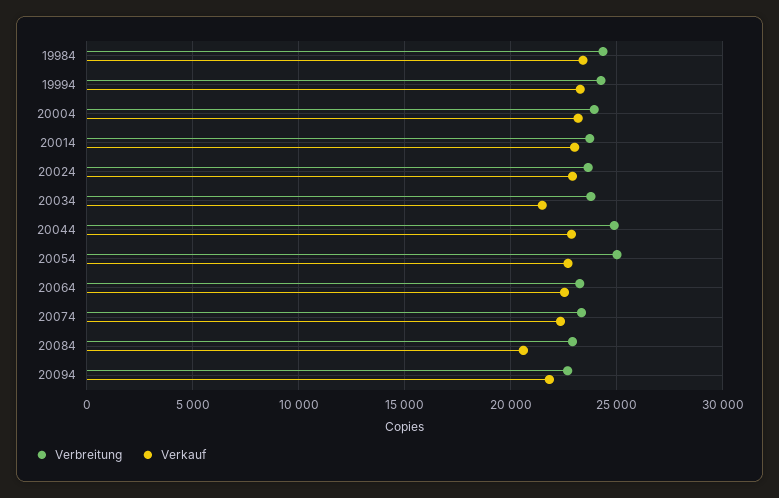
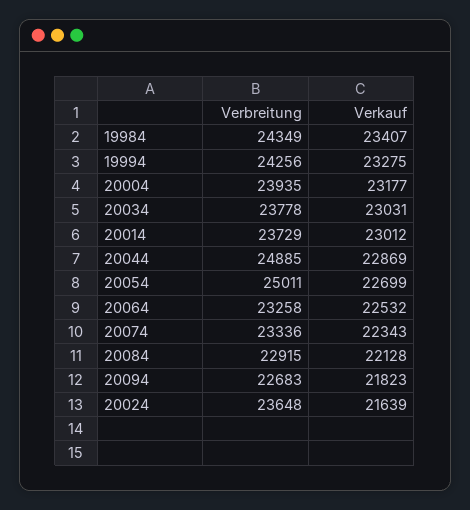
Verkauf, 20024: 23000 -> 21639
Verkauf, 20034: 21500 -> 23031
Verkauf, 20084: 20500 -> 22128

